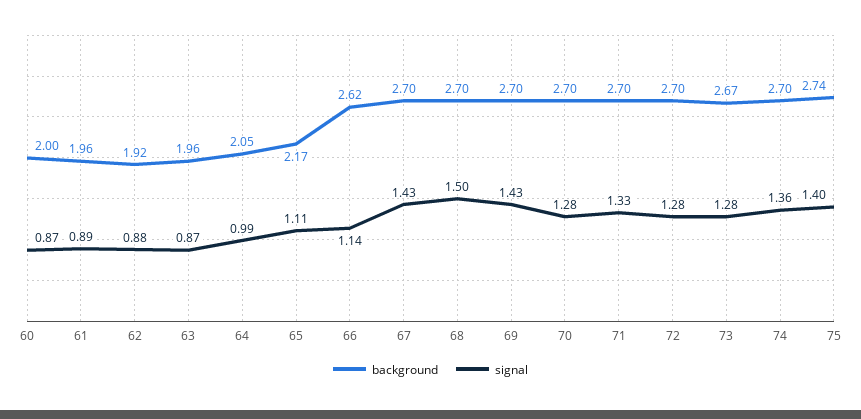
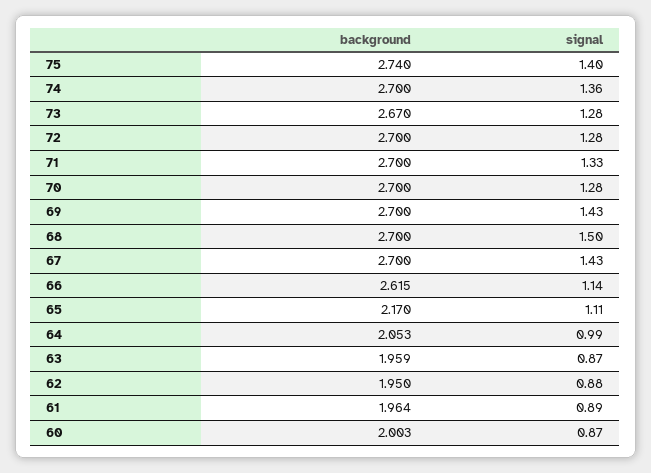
background, 62: 1.92 -> 1.95

